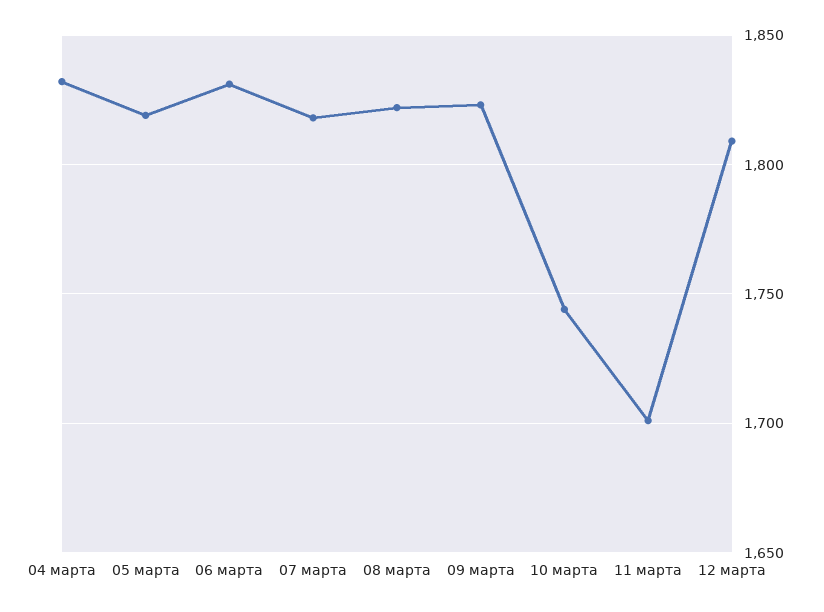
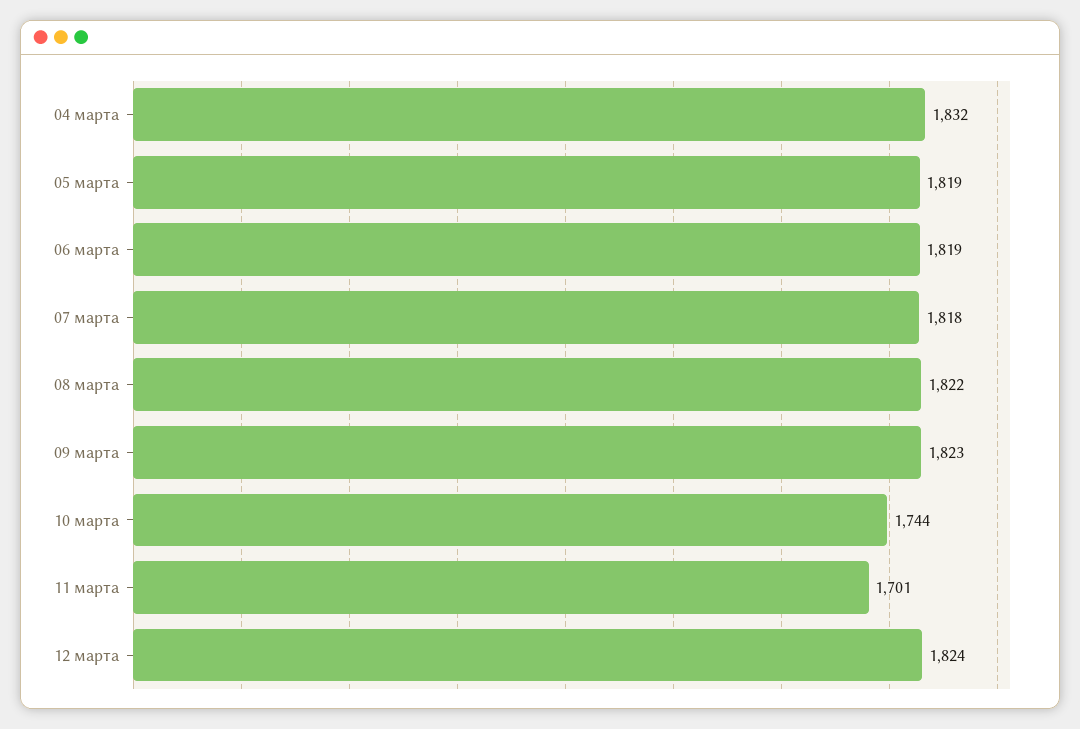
06 марта: 1830 -> 1819
12 марта: 1810 -> 1824

